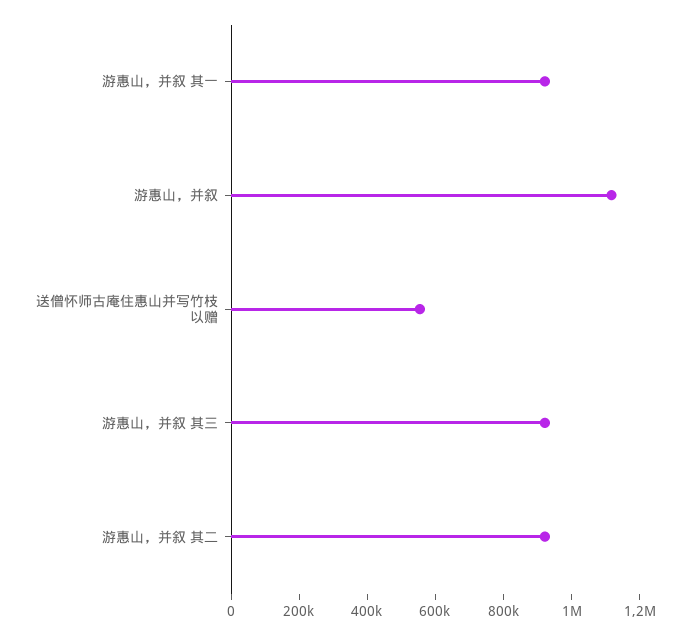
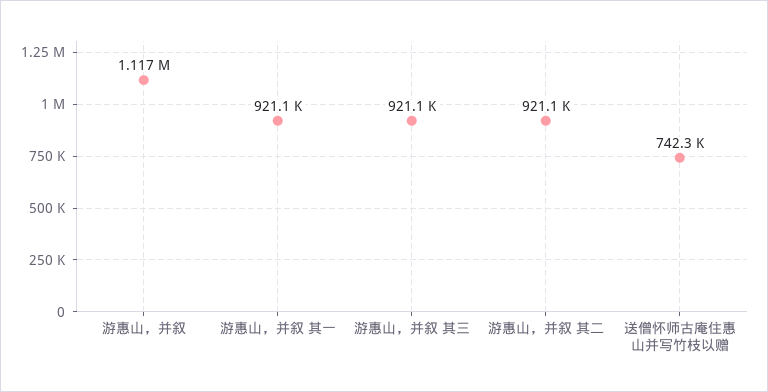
送僧怀师古庵住惠山并写竹枝以赠: 550000 -> 742300

